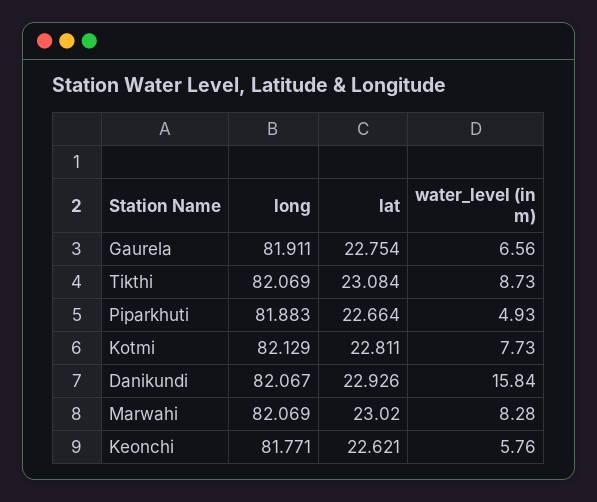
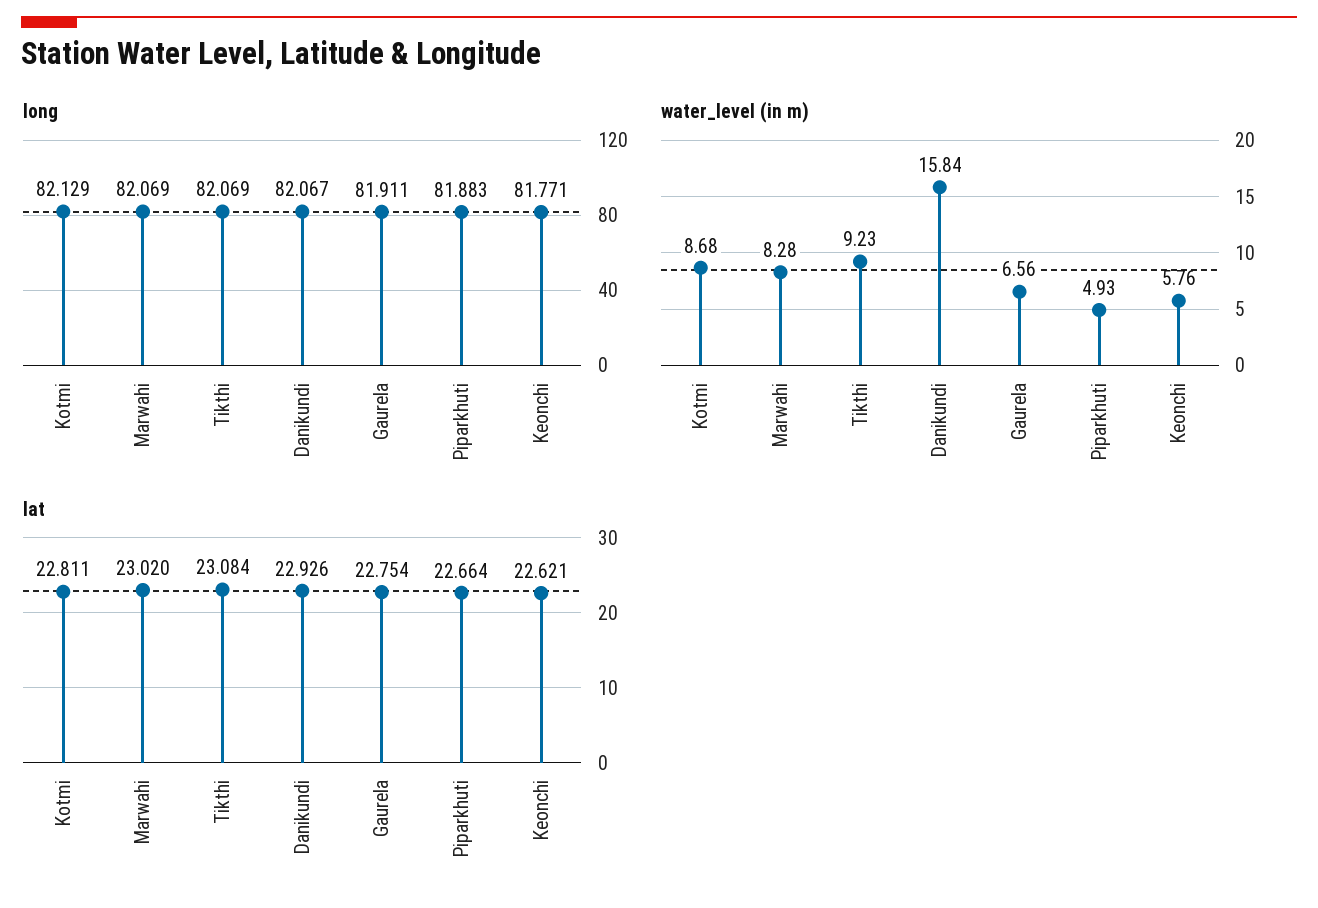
water_level (in m), Tikthi: 8.73 -> 9.23
water_level (in m), Kotmi: 7.73 -> 8.68

